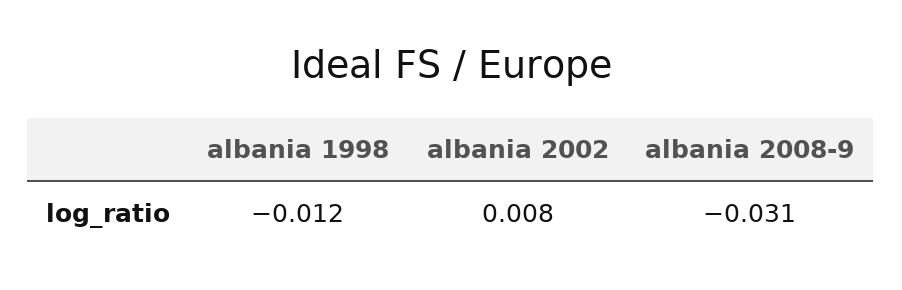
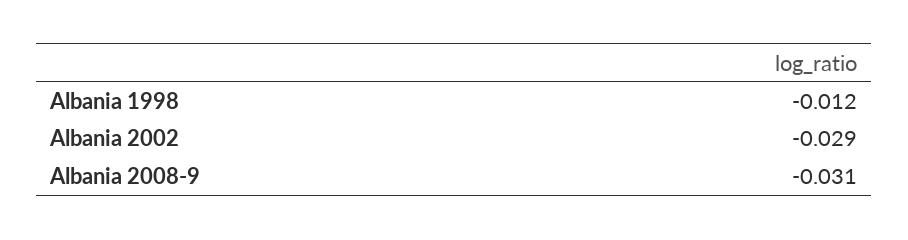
albania 2002: 0.008 -> -0.029

